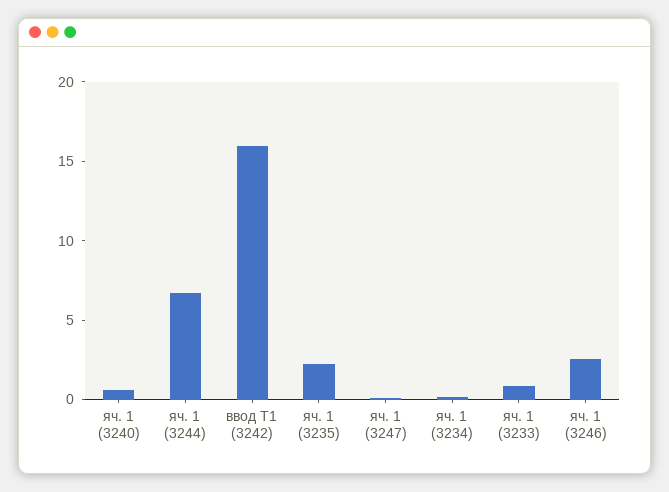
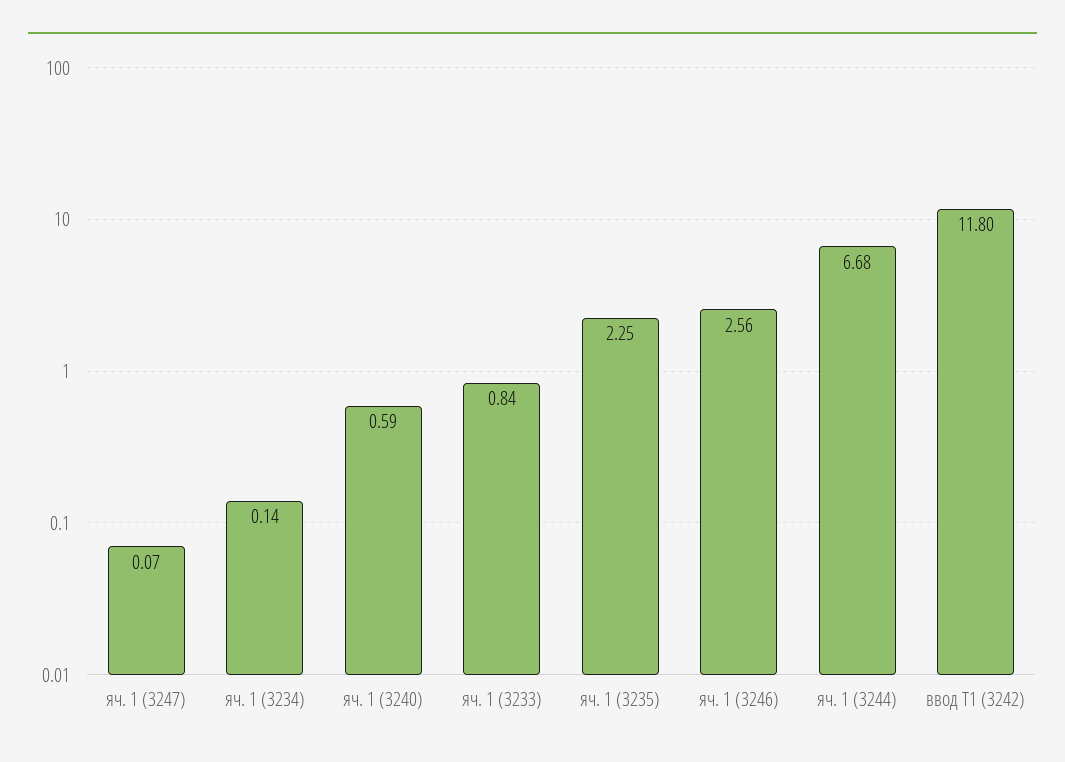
ввод Т1 (3242): 16 -> 11.8

